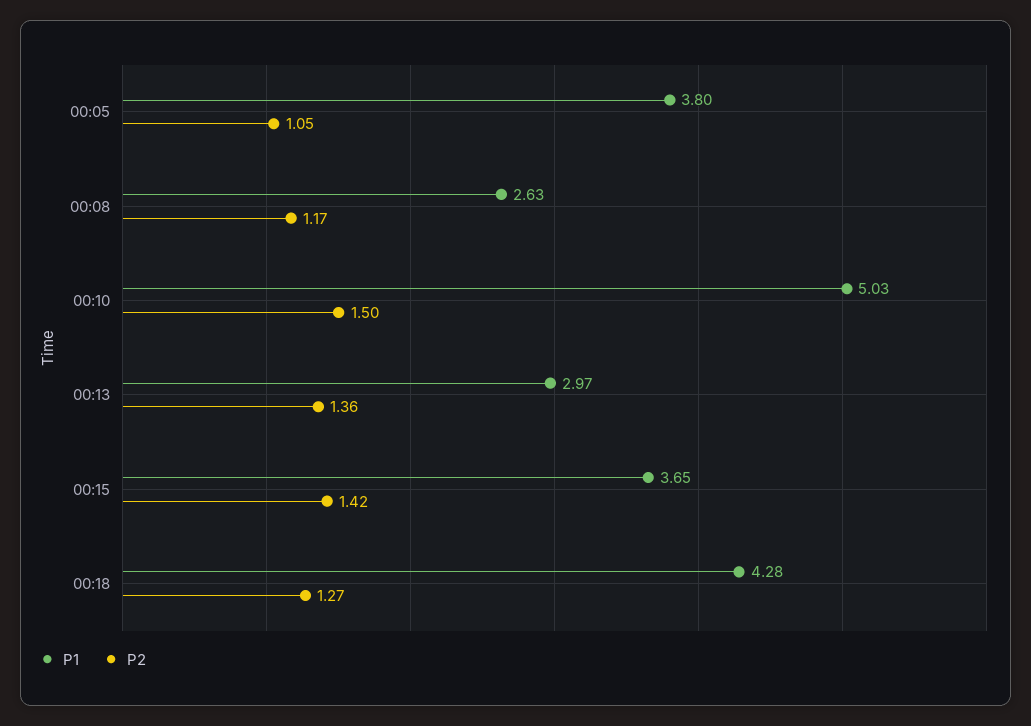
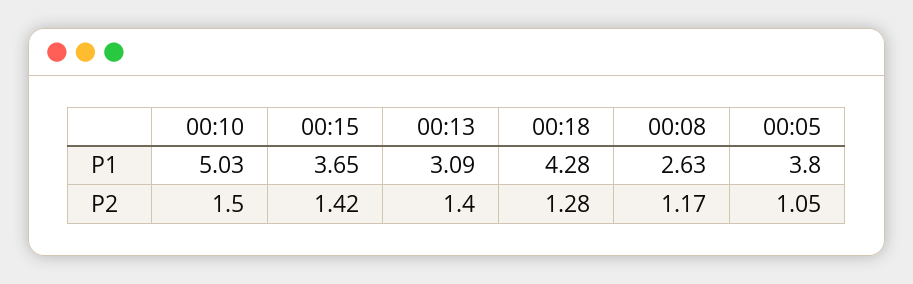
P1, 00:13: 2.97 -> 3.09
P2, 00:13: 1.36 -> 1.4
P2, 00:18: 1.27 -> 1.28

